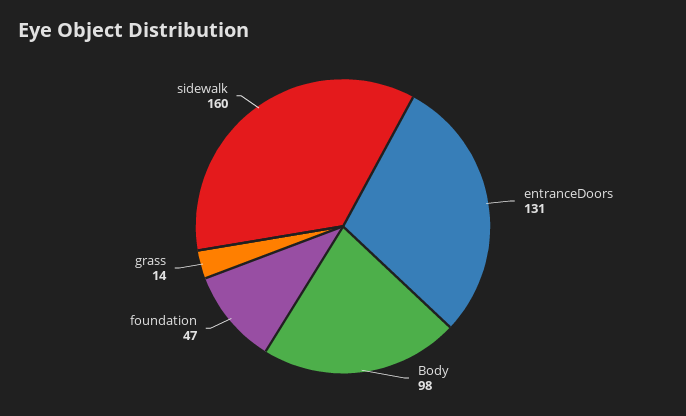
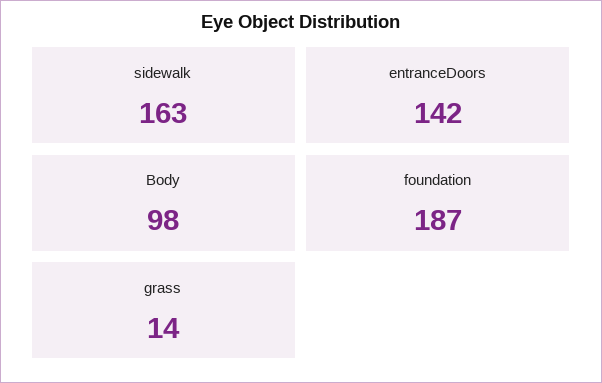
entranceDoors: 131 -> 142
foundation: 47 -> 187
sidewalk: 160 -> 163

